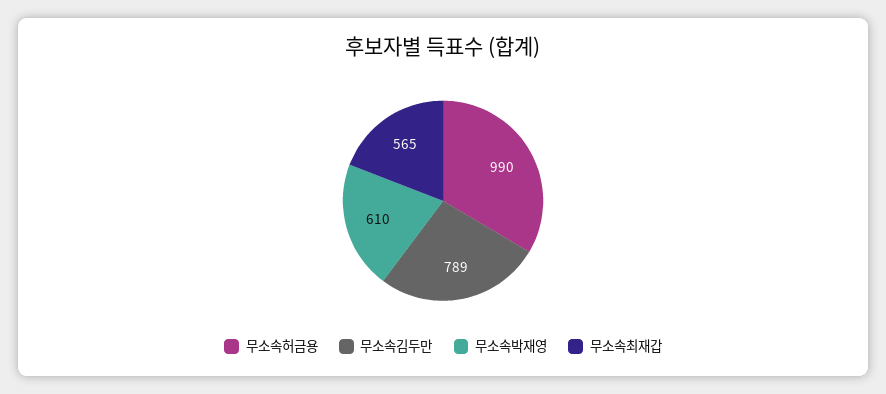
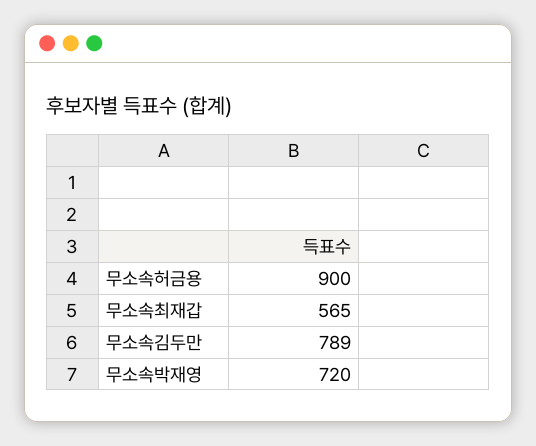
무소속허금용: 990 -> 900
무소속박재영: 610 -> 720

